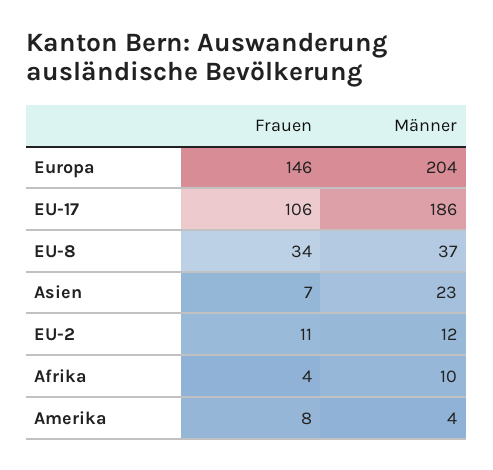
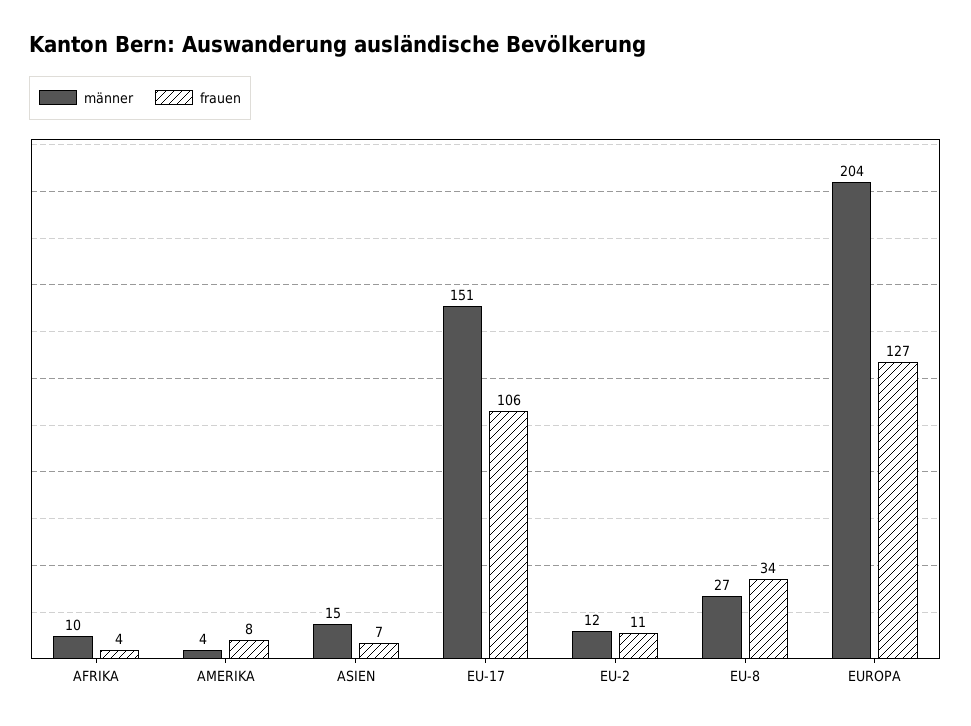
Frauen, Europa: 146 -> 127
Männer, EU-17: 186 -> 151
Männer, EU-8: 37 -> 27
Männer, Asien: 23 -> 15

